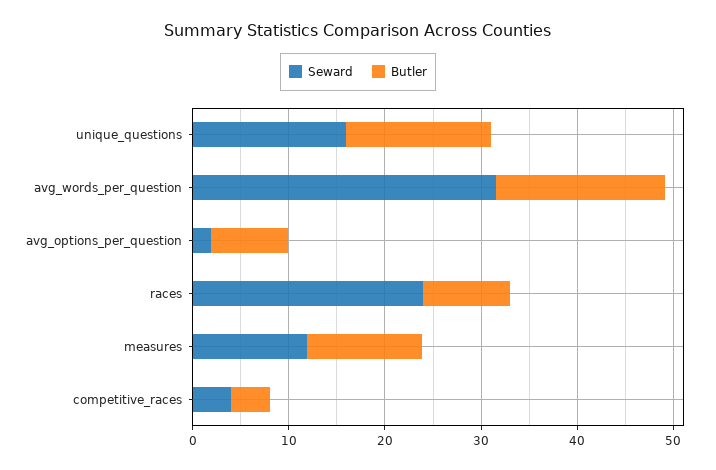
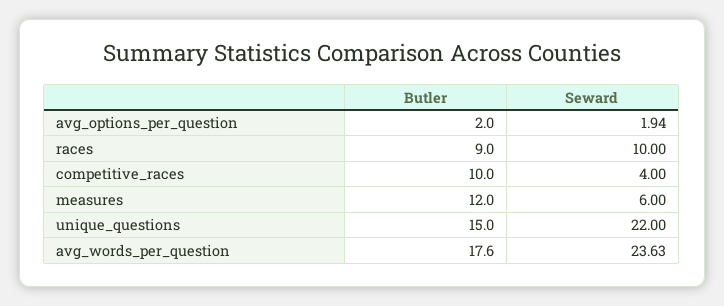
Seward, unique_questions: 16 -> 22
Seward, avg_words_per_question: 32 -> 23.63
Butler, avg_options_per_question: 8 -> 2
Seward, races: 24 -> 10
Seward, measures: 12 -> 6
Butler, competitive_races: 4 -> 10

